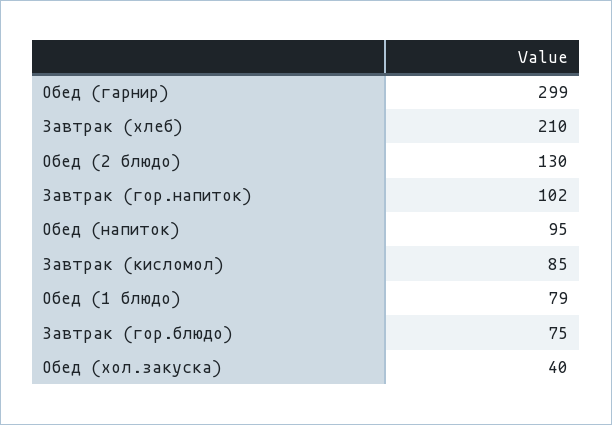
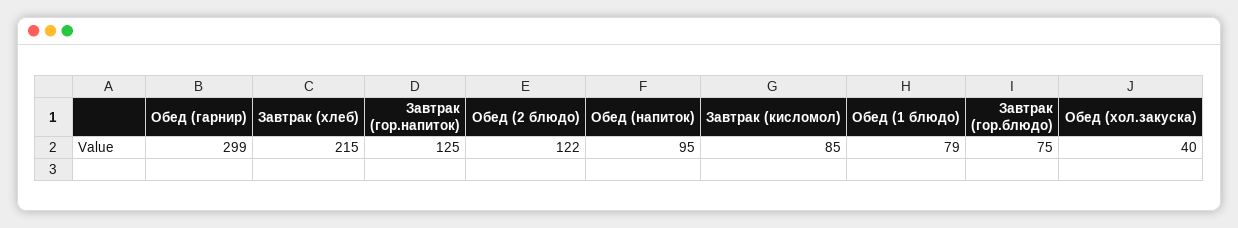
Завтрак (хлеб): 210 -> 215
Обед (2 блюдо): 130 -> 122
Завтрак (гор.напиток): 102 -> 125

